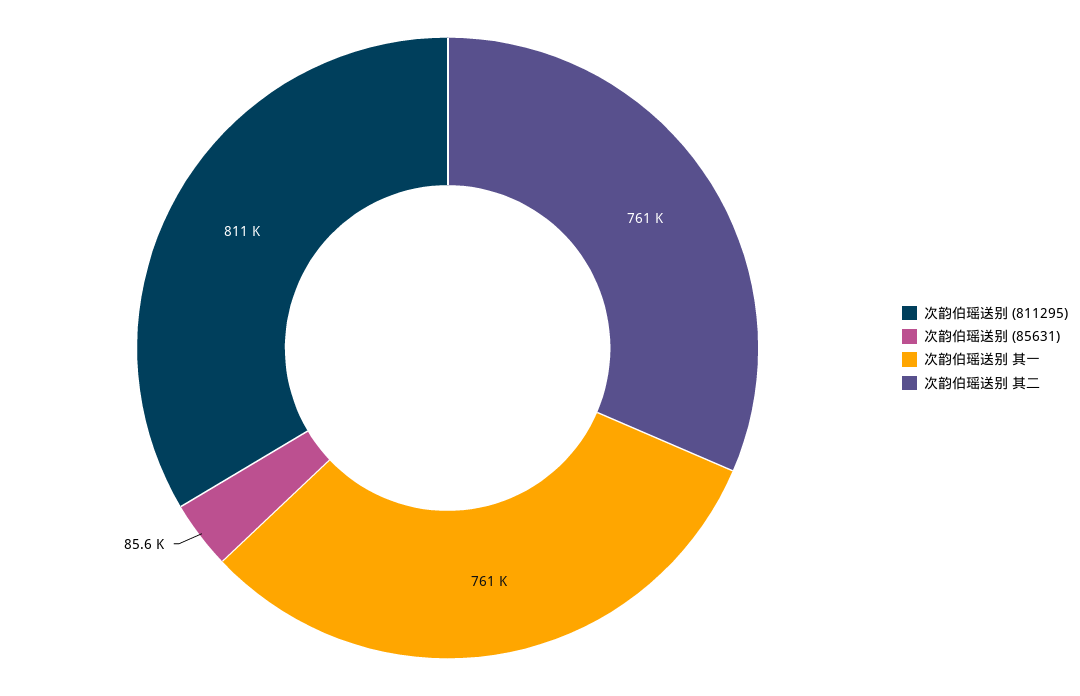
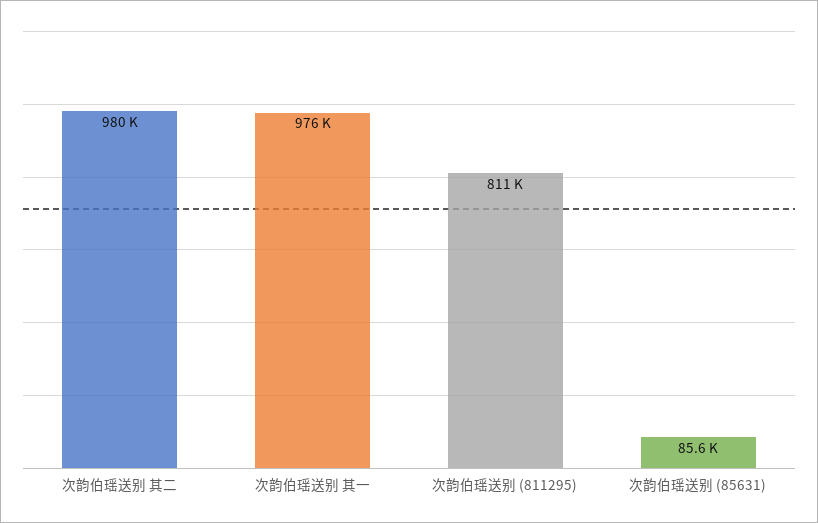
次韵伯瑶送别 其一: 761000 -> 976000
次韵伯瑶送别 其二: 761000 -> 980000

